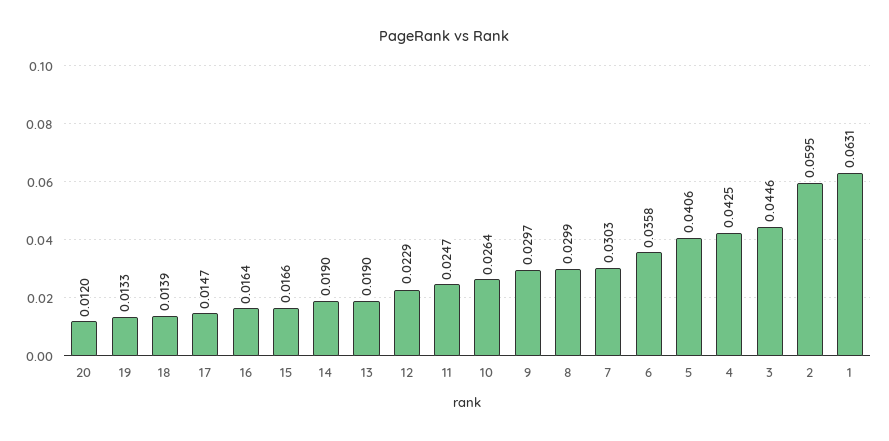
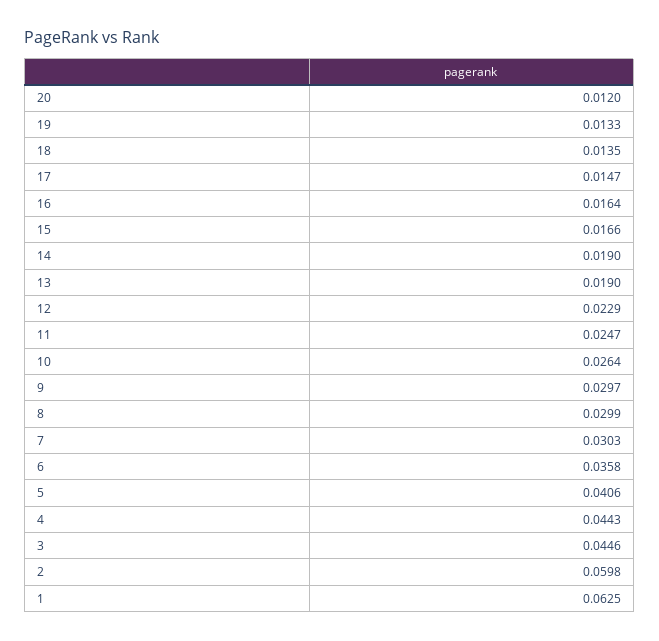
18: 0.0139 -> 0.0135
4: 0.0425 -> 0.0443
2: 0.0595 -> 0.0598
1: 0.0631 -> 0.0625

